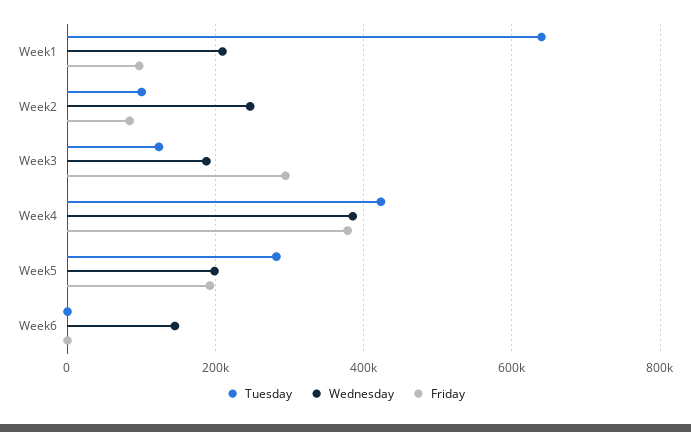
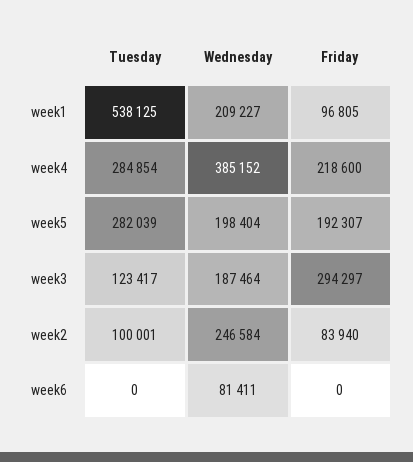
Tuesday, Week1: 640000 -> 538125
Tuesday, Week4: 420000 -> 284854
Friday, Week4: 380000 -> 218600
Wednesday, Week6: 140000 -> 81411

